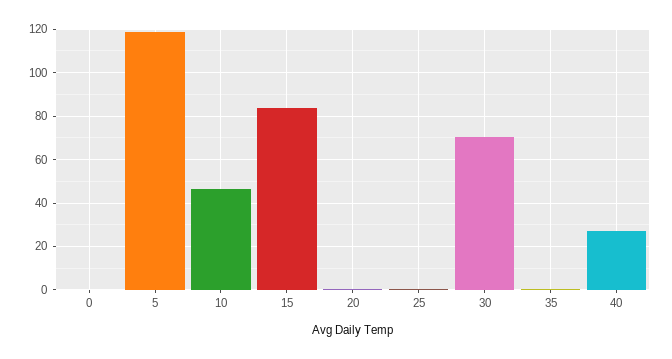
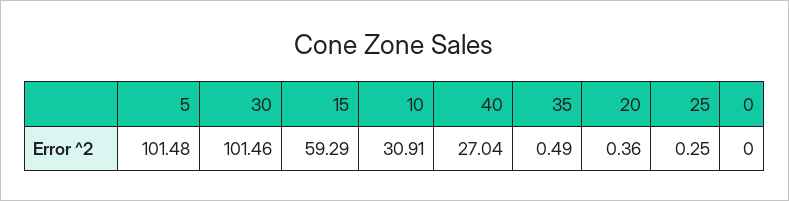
5: 120 -> 101.48
10: 45 -> 30.91
15: 85 -> 59.29
30: 70 -> 101.46

